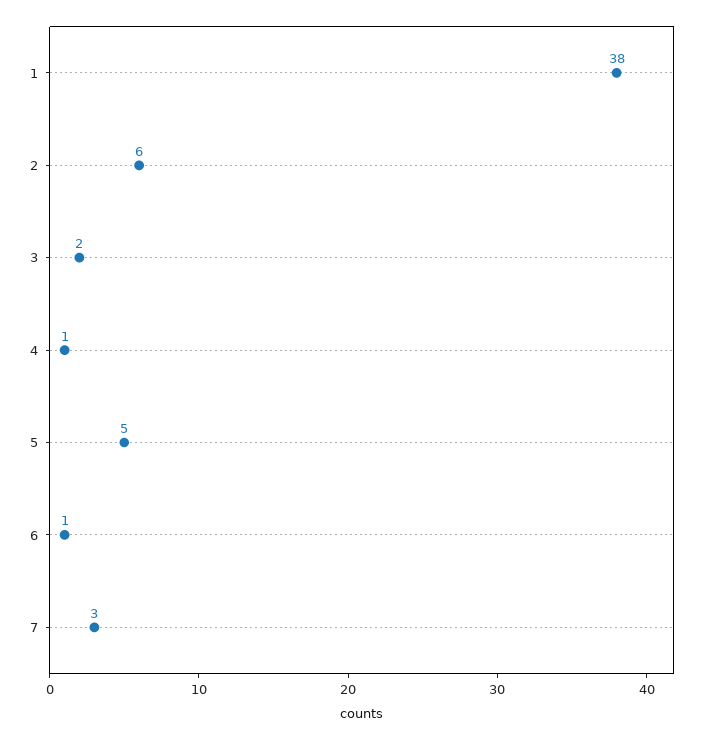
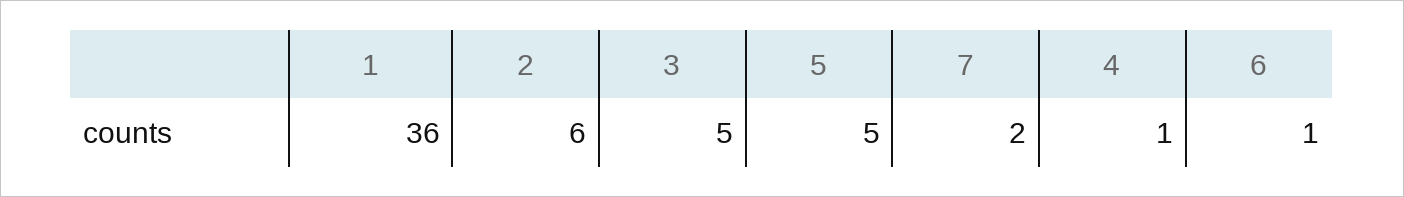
1: 38 -> 36
3: 2 -> 5
7: 3 -> 2

